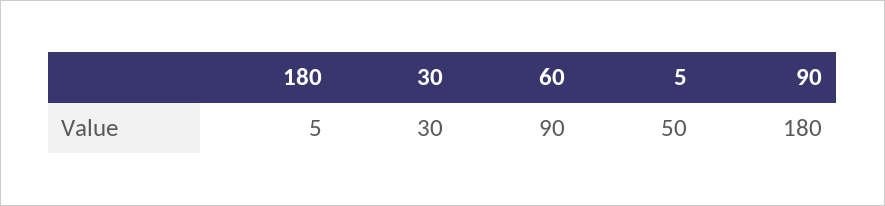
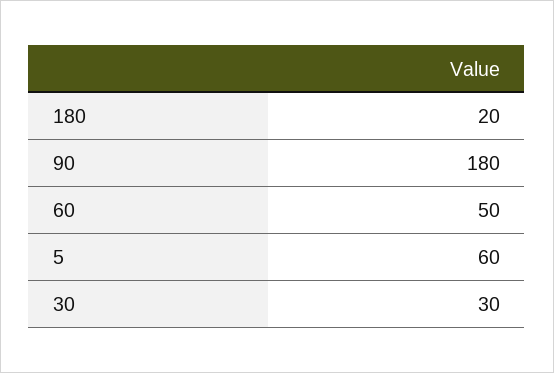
180: 5 -> 20
60: 90 -> 50
5: 50 -> 60

